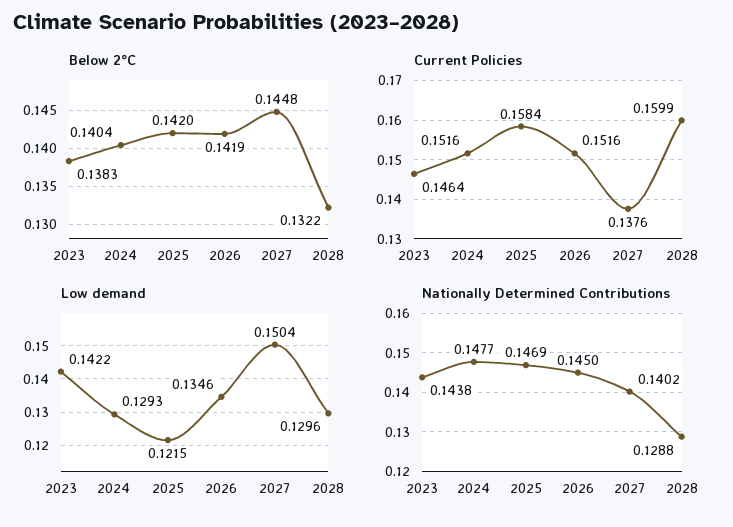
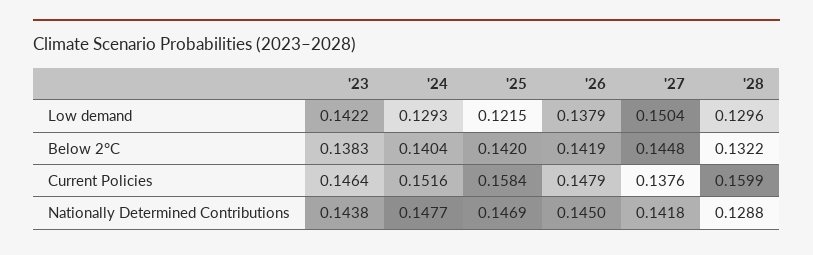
Current Policies, 2026: 0.1516 -> 0.1479
Low demand, 2026: 0.1346 -> 0.1379
Nationally Determined Contributions, 2027: 0.1402 -> 0.1418

